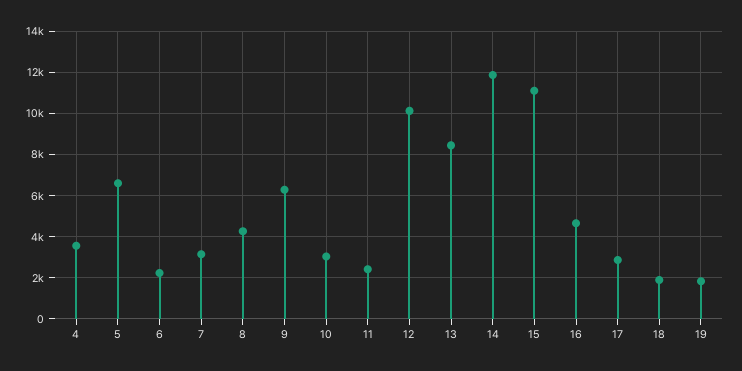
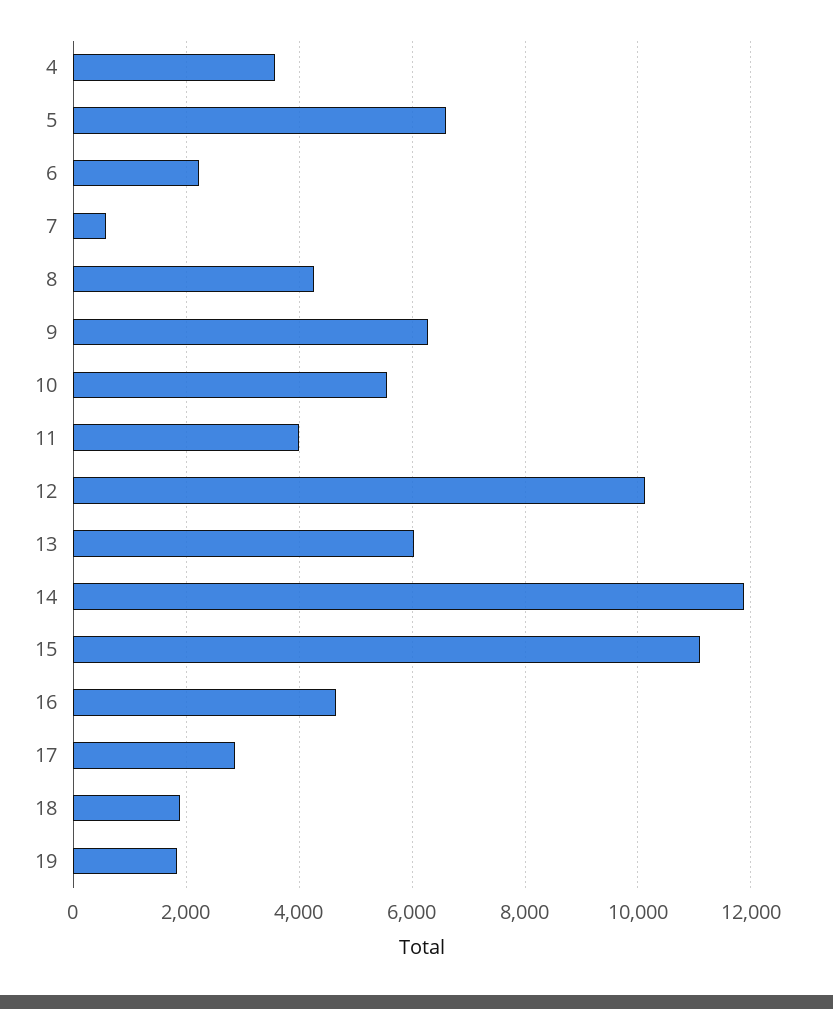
7: 3000 -> 600
10: 3000 -> 5600
11: 2500 -> 4000
13: 8500 -> 6000

